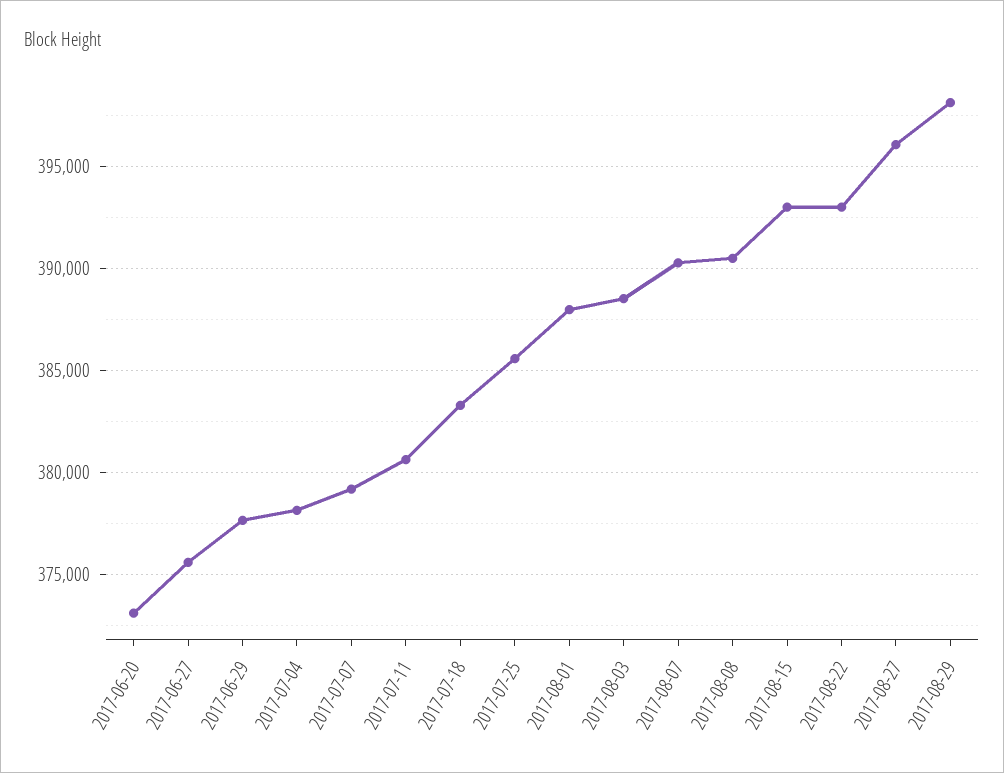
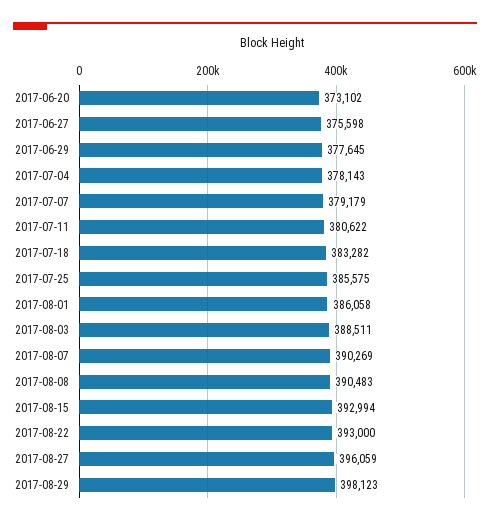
2017-08-01: 388000 -> 386058

